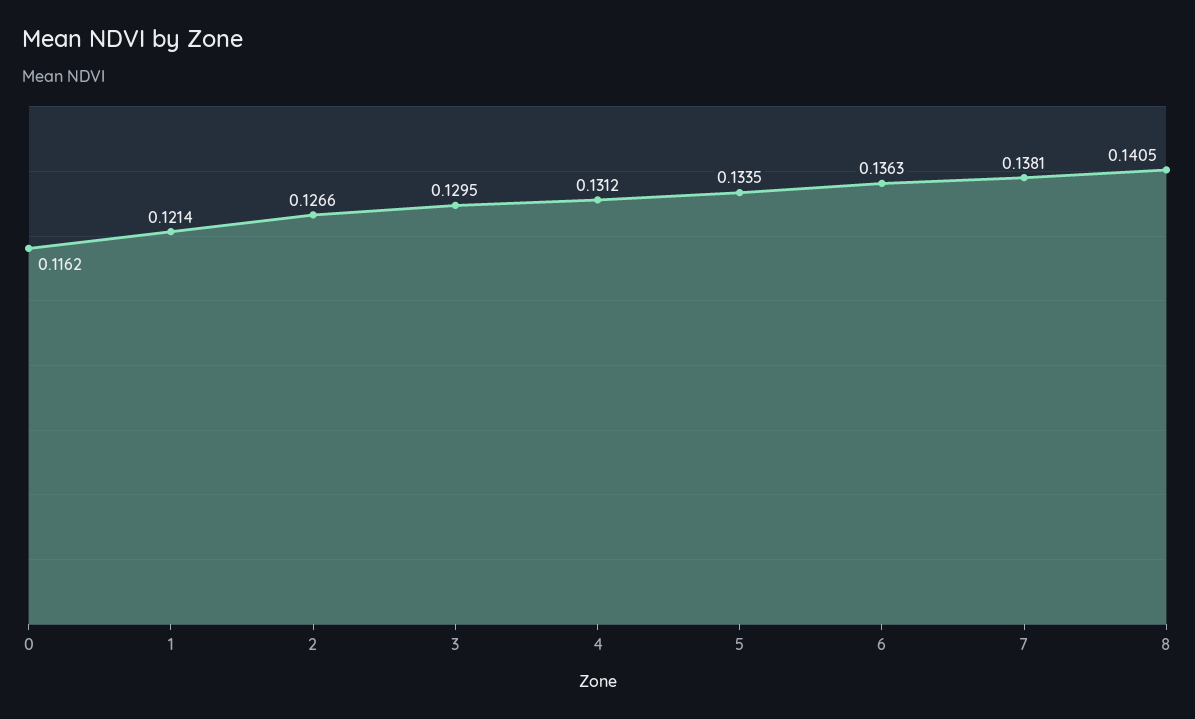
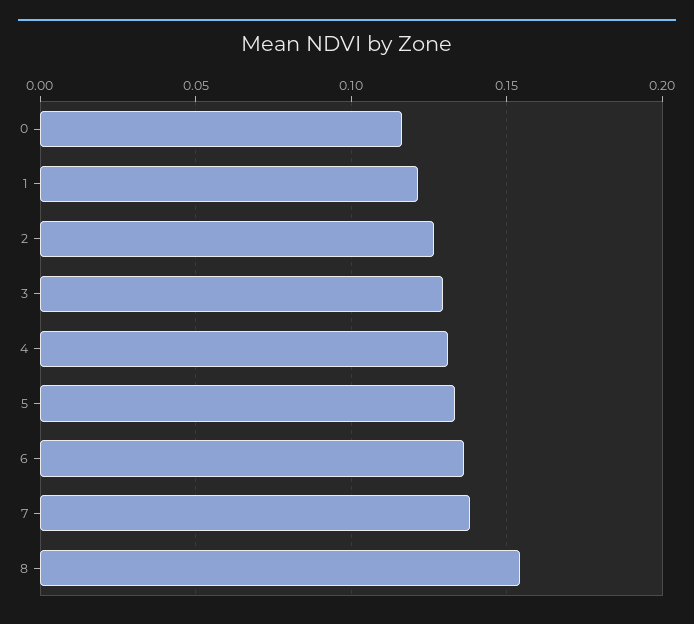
8: 0.1405 -> 0.155

